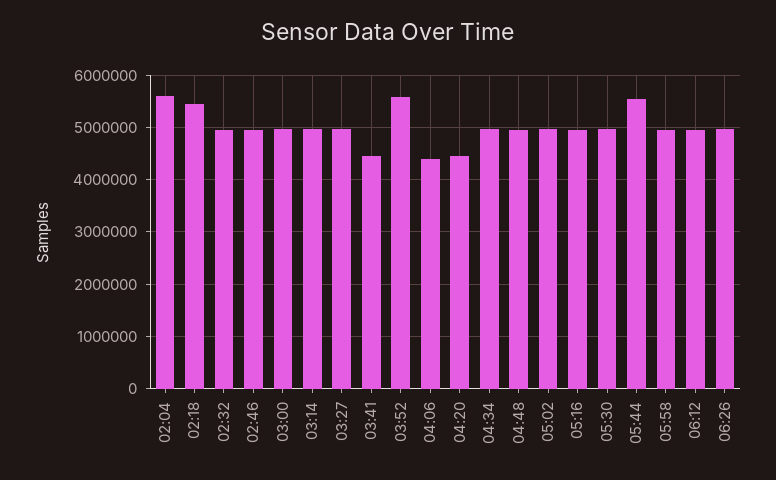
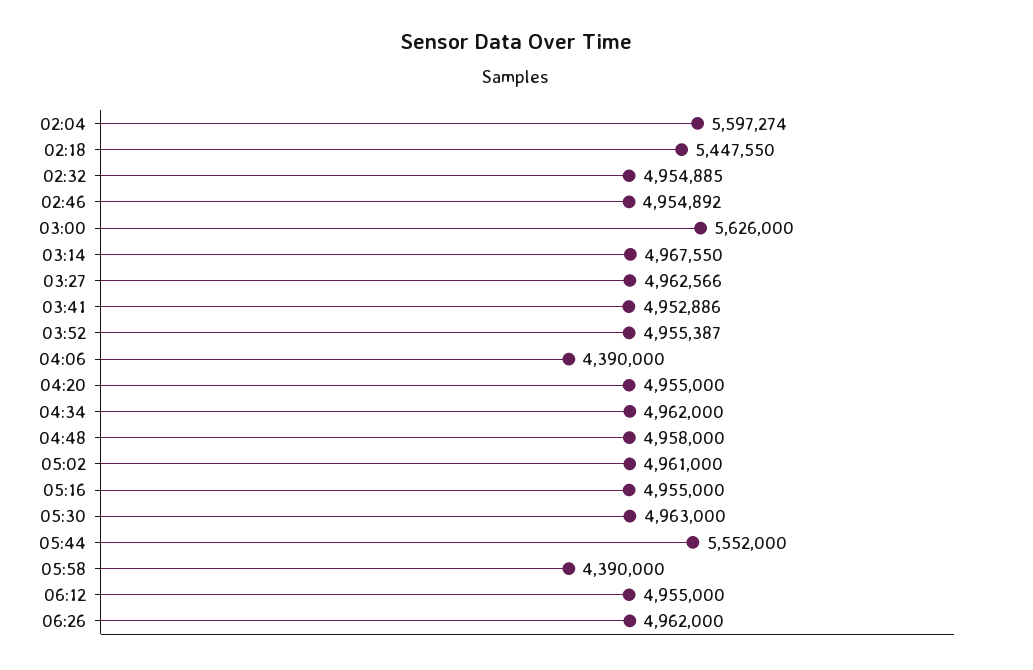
03:00: 5000000 -> 5626000
03:41: 4400000 -> 4952886
03:52: 5600000 -> 4955387
04:20: 4400000 -> 4955000
05:58: 5000000 -> 4390000

